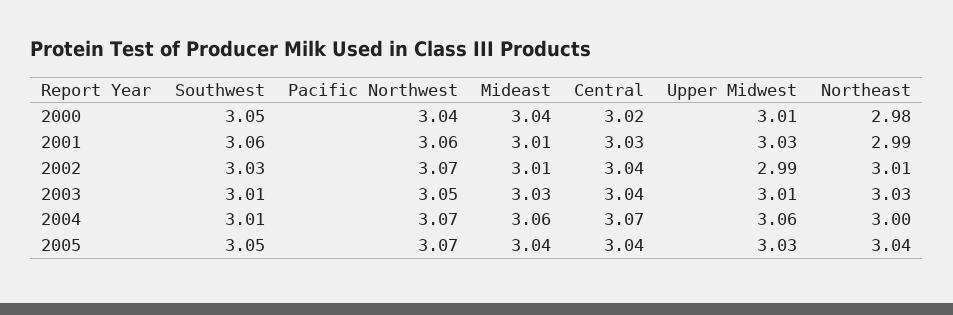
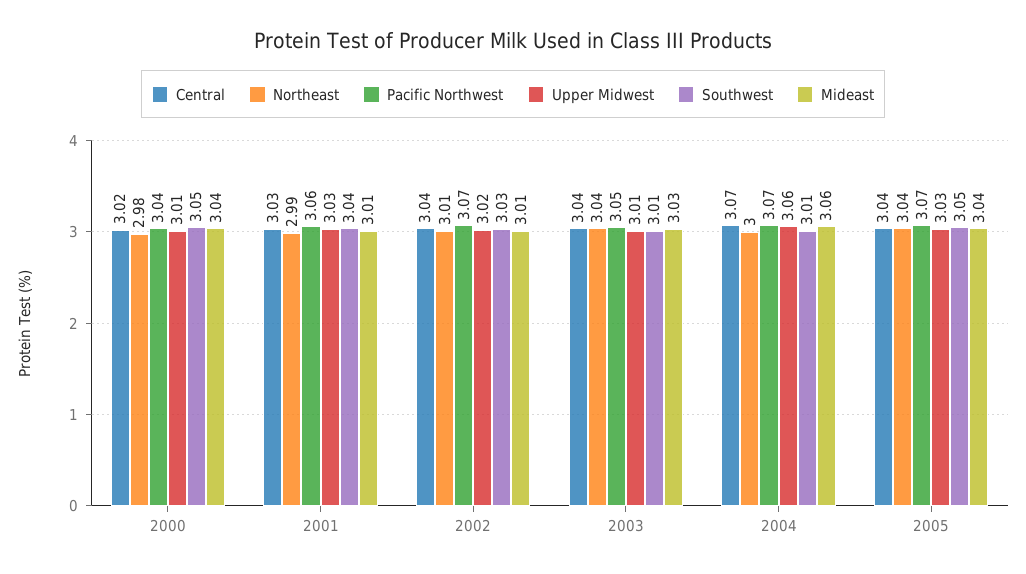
Southwest, 2001: 3.06 -> 3.04
Upper Midwest, 2002: 2.99 -> 3.02
Northeast, 2003: 3.03 -> 3.04

